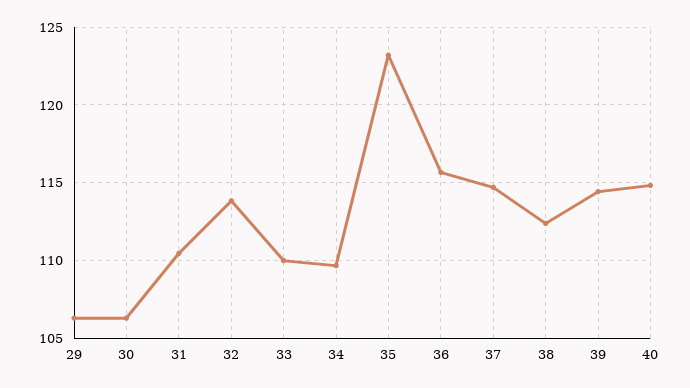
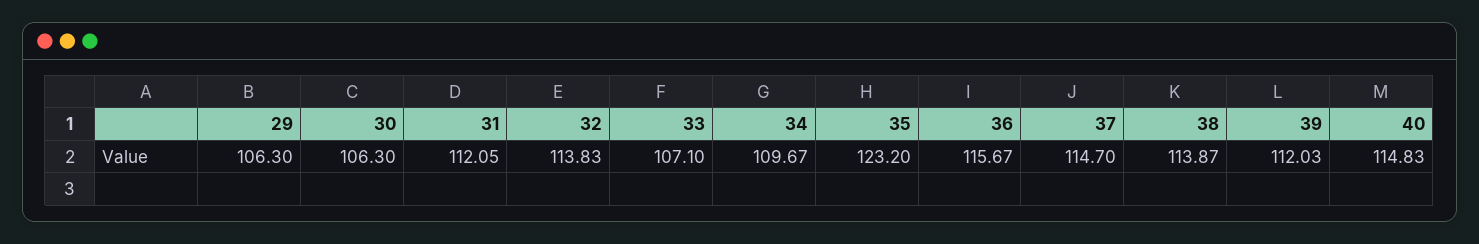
31: 110.5 -> 112.05
33: 110 -> 107.1
38: 112.5 -> 113.87
39: 114.5 -> 112.03

